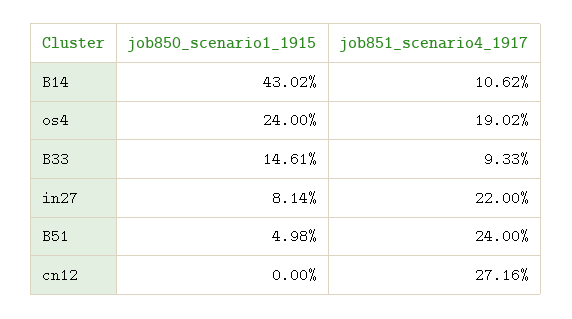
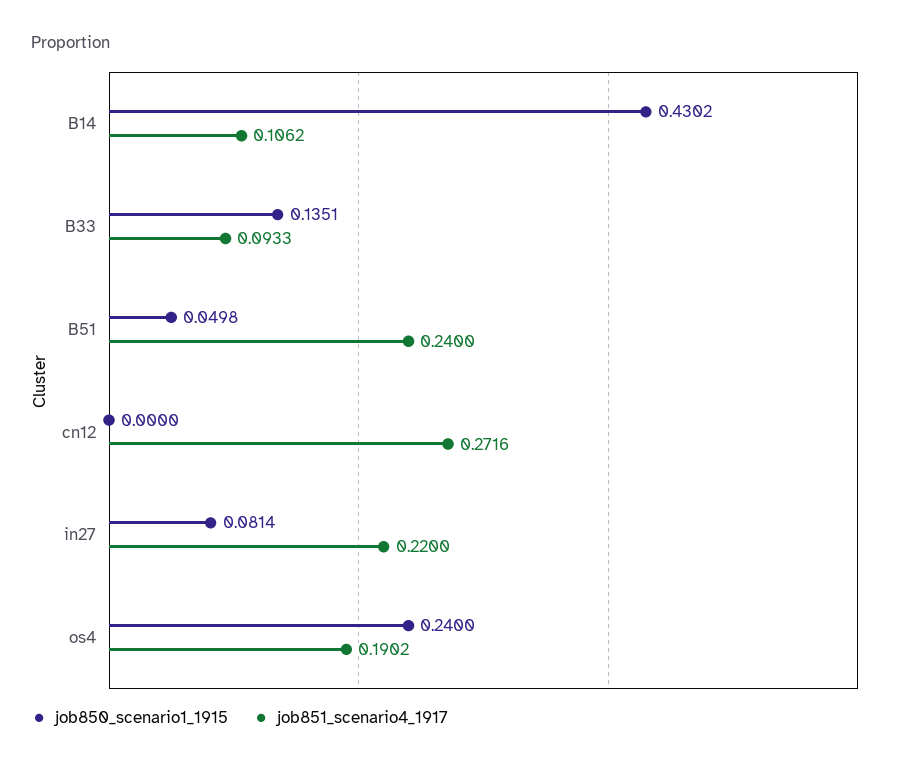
job850_scenario1_1915, B33: 0.1461 -> 0.1351

